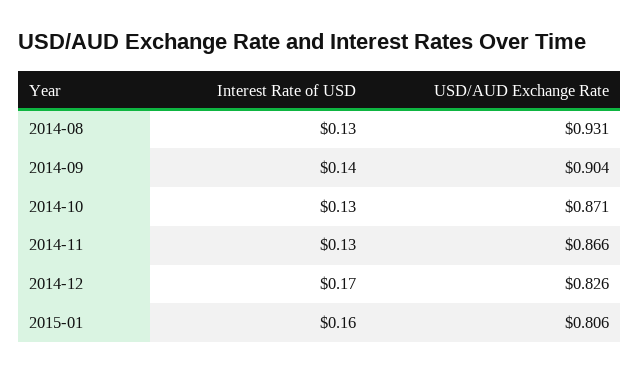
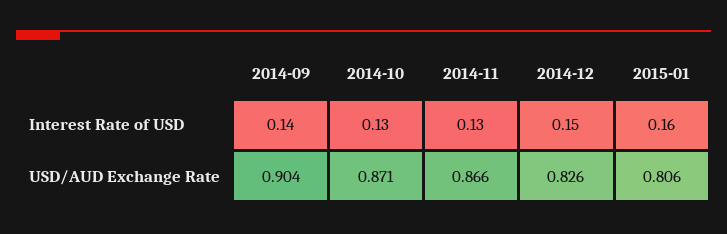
Interest Rate of USD, 2014-08: 0.13 -> none
USD/AUD Exchange Rate, 2014-08: 0.931 -> none
Interest Rate of USD, 2014-12: 0.17 -> 0.15

